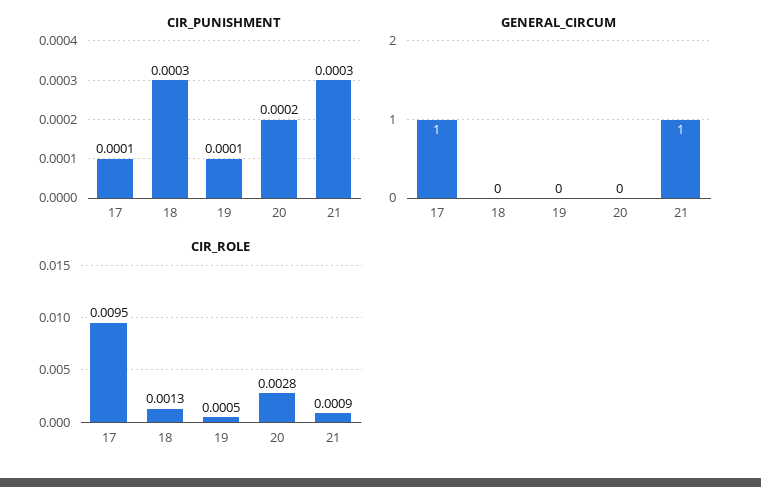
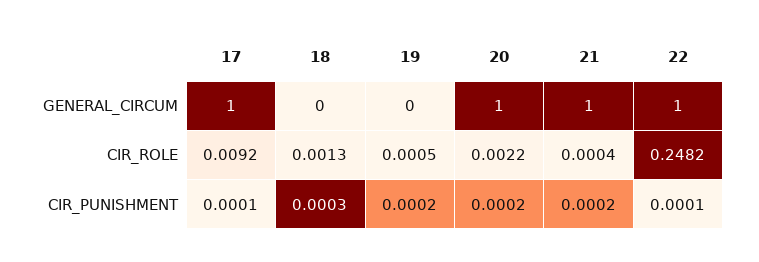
CIR_PUNISHMENT, 19: 0.0001 -> 0.0002
CIR_PUNISHMENT, 21: 0.0003 -> 0.0002
GENERAL_CIRCUM, 20: 0 -> 1
CIR_ROLE, 17: 0.0095 -> 0.0092
CIR_ROLE, 20: 0.0028 -> 0.0022
CIR_ROLE, 21: 0.0009 -> 0.0004
GENERAL_CIRCUM, 22: none -> 1
CIR_ROLE, 22: none -> 0.2482
CIR_PUNISHMENT, 22: none -> 0.0001

